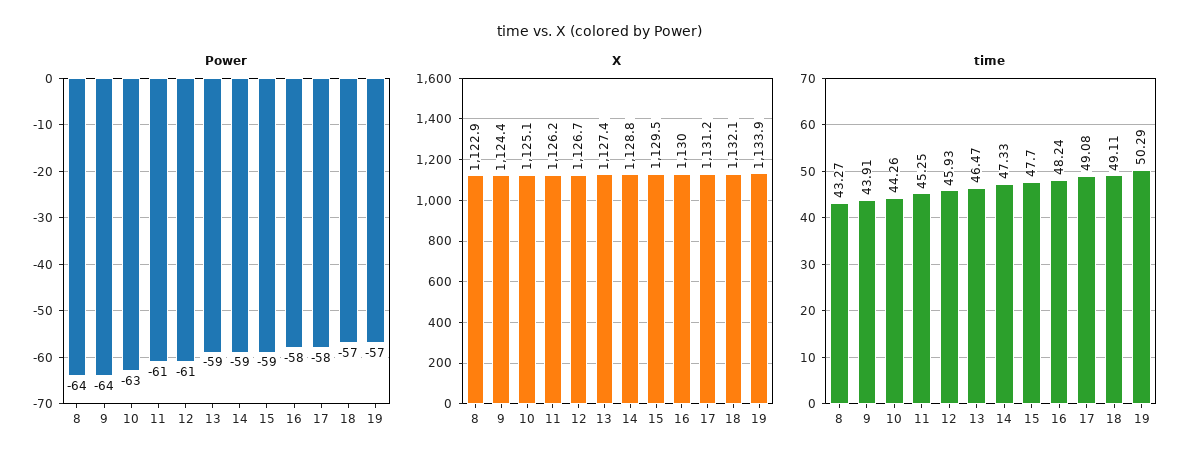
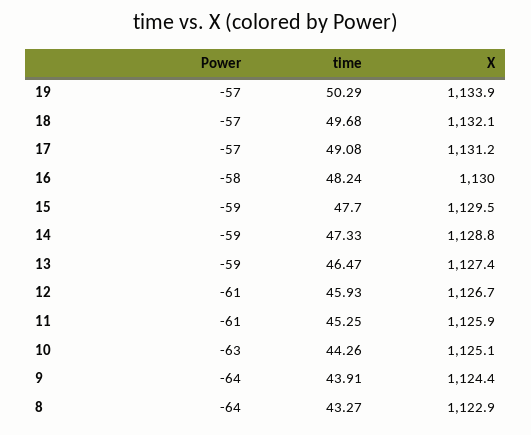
Power, 17: -58 -> -57
X, 11: 1126.2 -> 1125.9
time, 18: 49.11 -> 49.68

